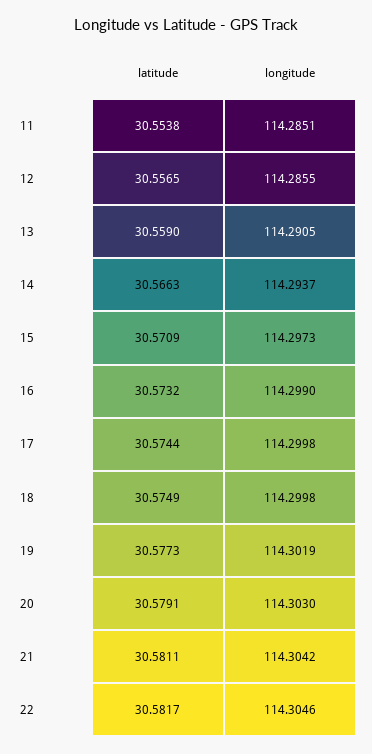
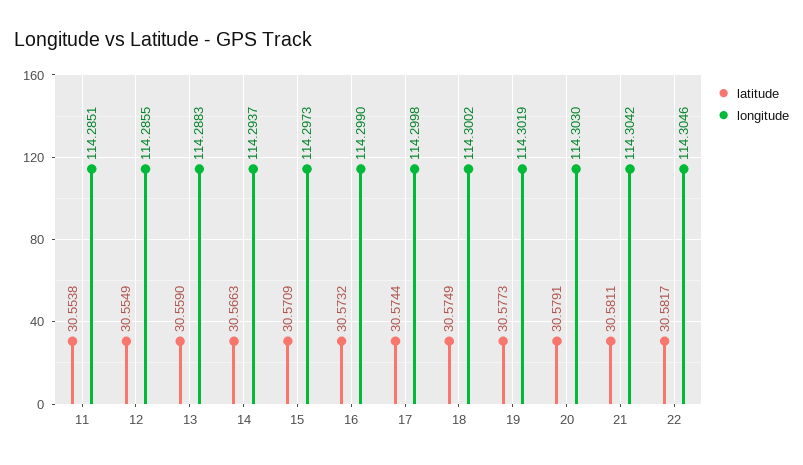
latitude, 12: 30.5565 -> 30.5549
longitude, 13: 114.2905 -> 114.2883
longitude, 18: 114.2998 -> 114.3002

